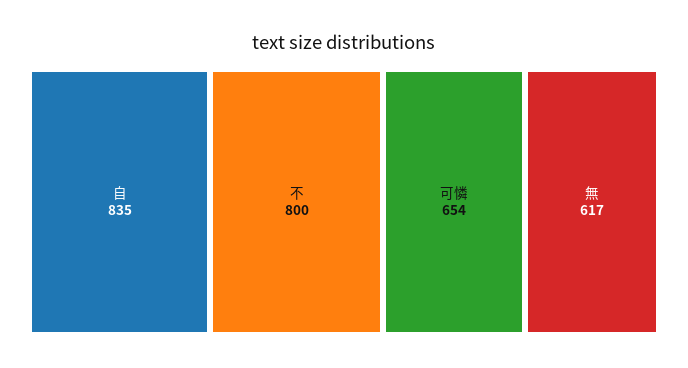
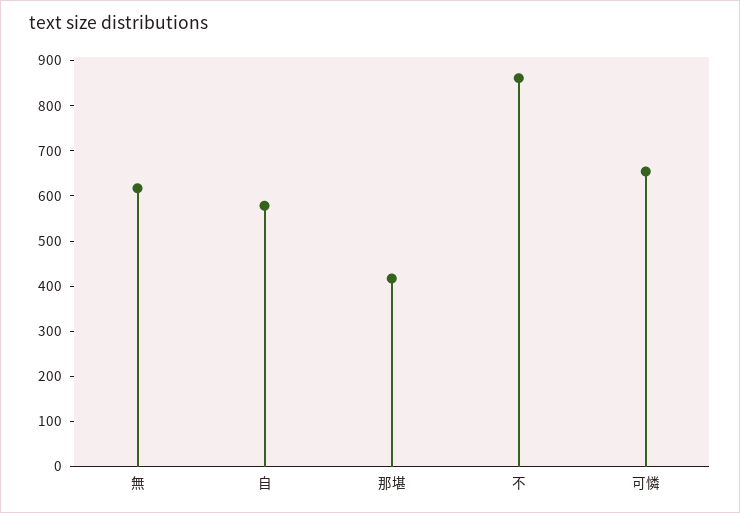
自: 835 -> 580
不: 800 -> 860
那堪: none -> 420

